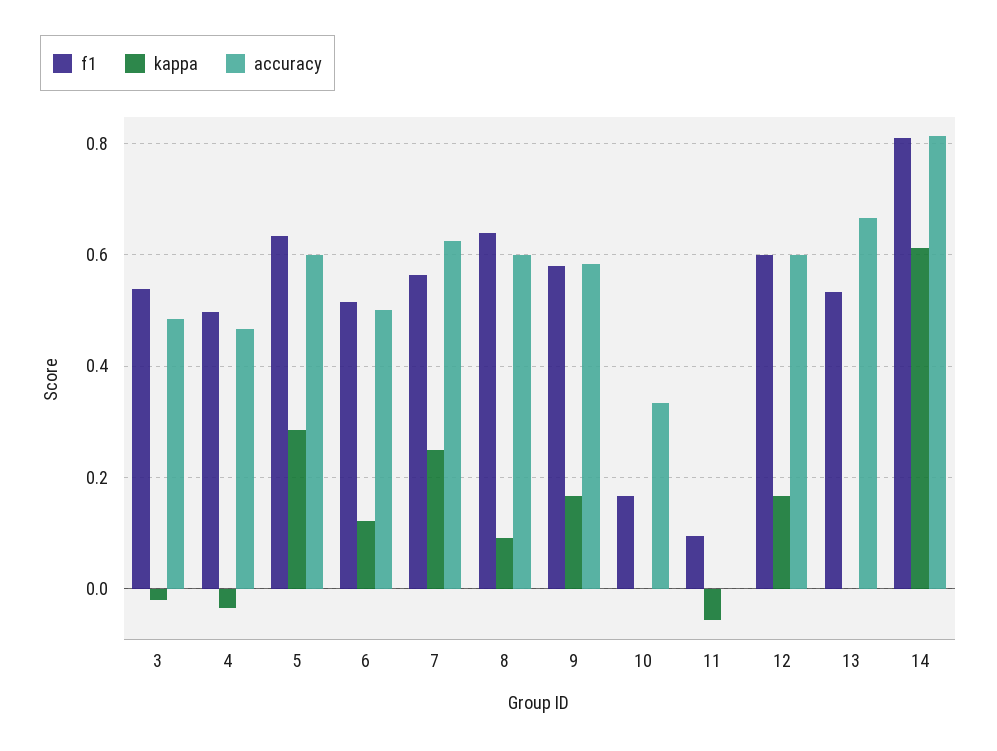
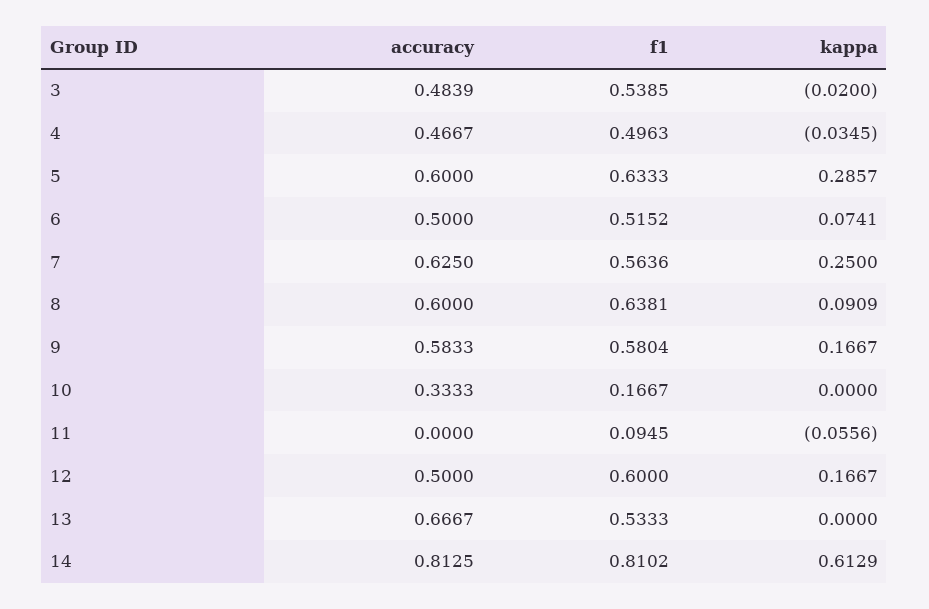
kappa, 6: 0.12 -> 0.0741
accuracy, 12: 0.6 -> 0.5

